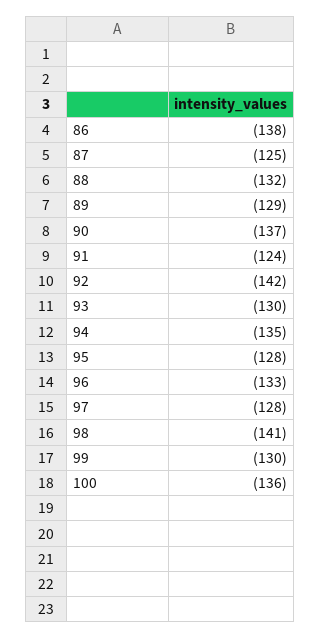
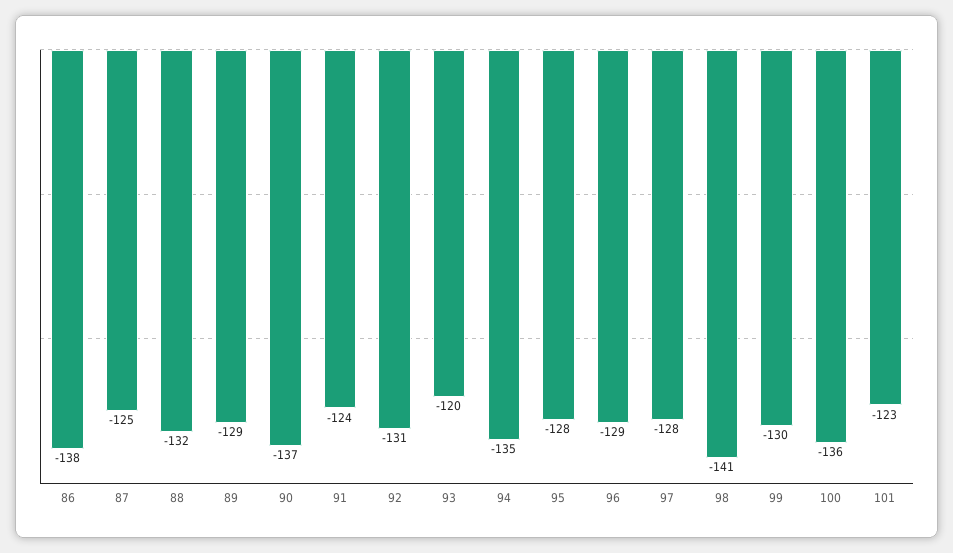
92: -142 -> -131
93: -130 -> -120
96: -133 -> -129
101: none -> -123

